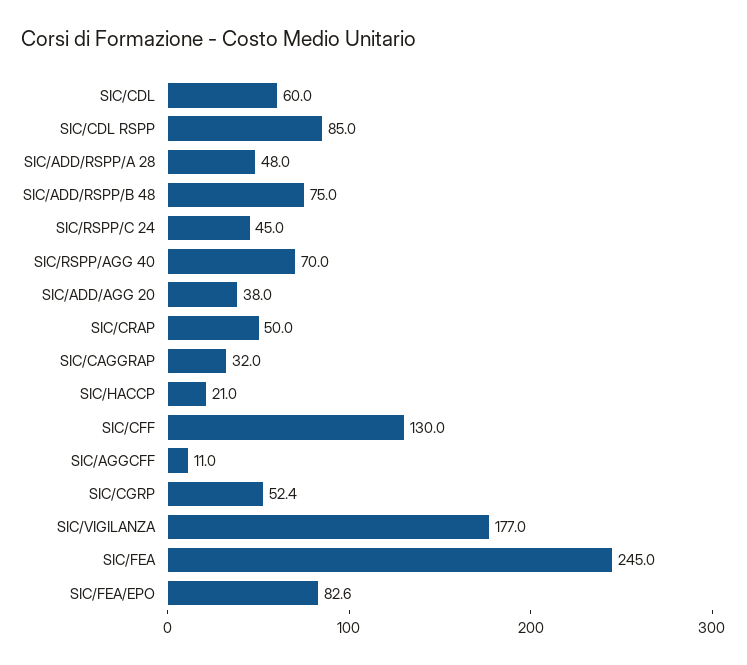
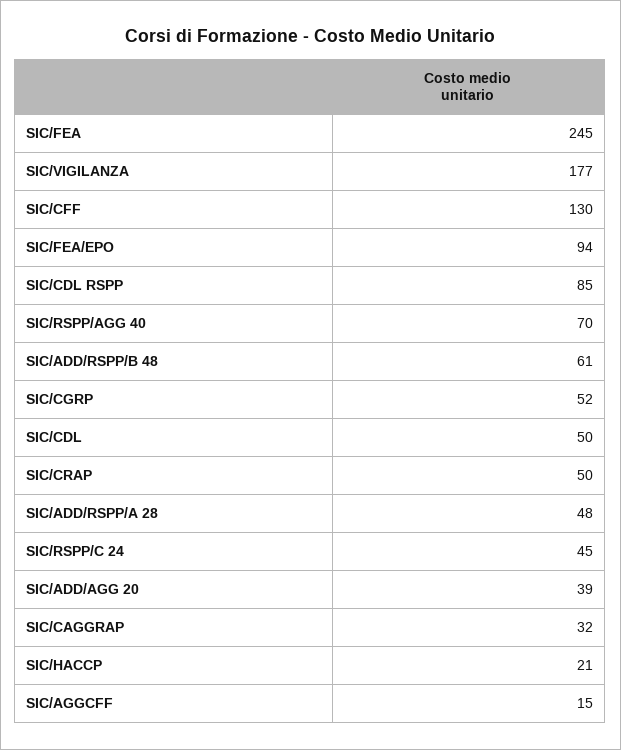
SIC/CDL: 60 -> 50
SIC/ADD/RSPP/B 48: 75 -> 61
SIC/ADD/AGG 20: 38 -> 39
SIC/AGGCFF: 11 -> 15
SIC/CGRP: 52.4 -> 52
SIC/FEA/EPO: 82.6 -> 94

